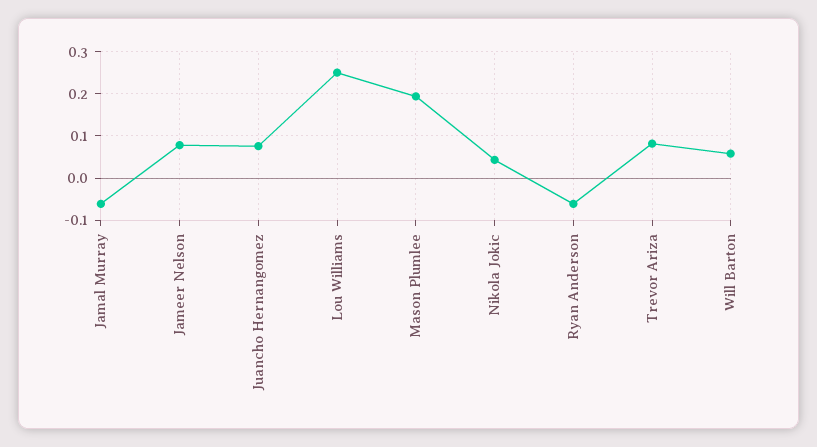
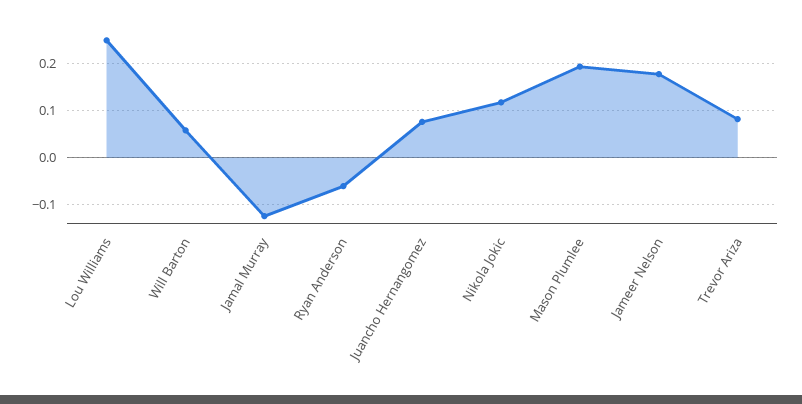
Jamal Murray: -0.06 -> -0.12
Jameer Nelson: 0.08 -> 0.18
Nikola Jokic: 0.04 -> 0.12

